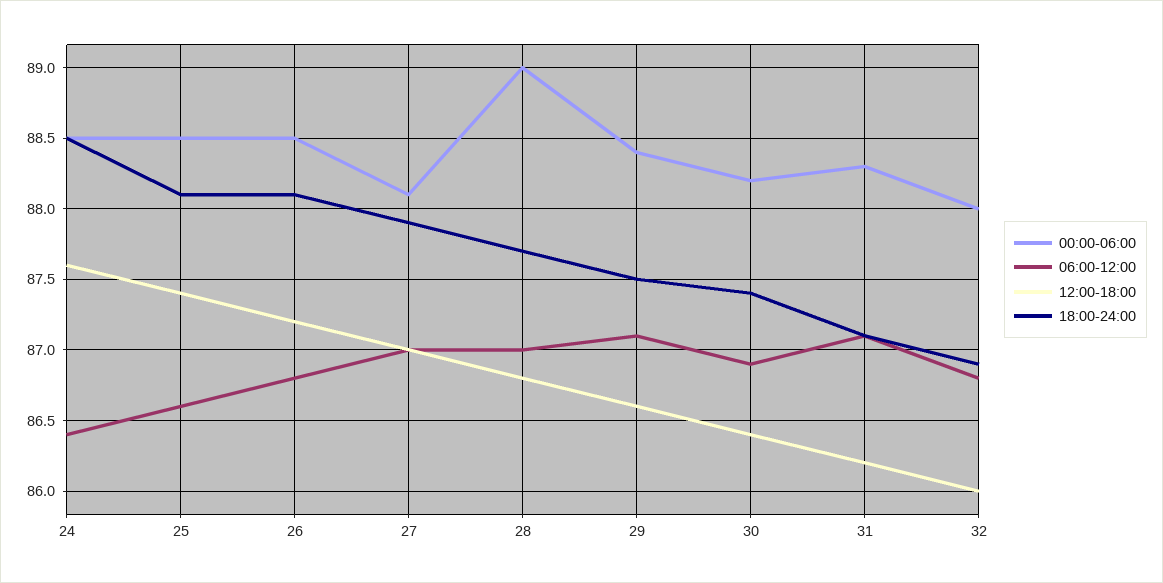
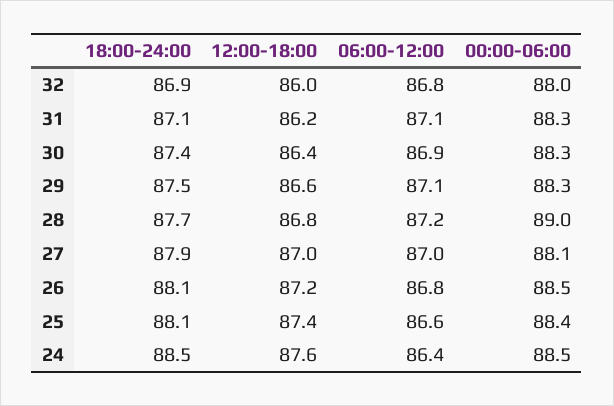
00:00-06:00, 25: 88.5 -> 88.4
06:00-12:00, 28: 87 -> 87.2
00:00-06:00, 29: 88.4 -> 88.3
00:00-06:00, 30: 88.2 -> 88.3

